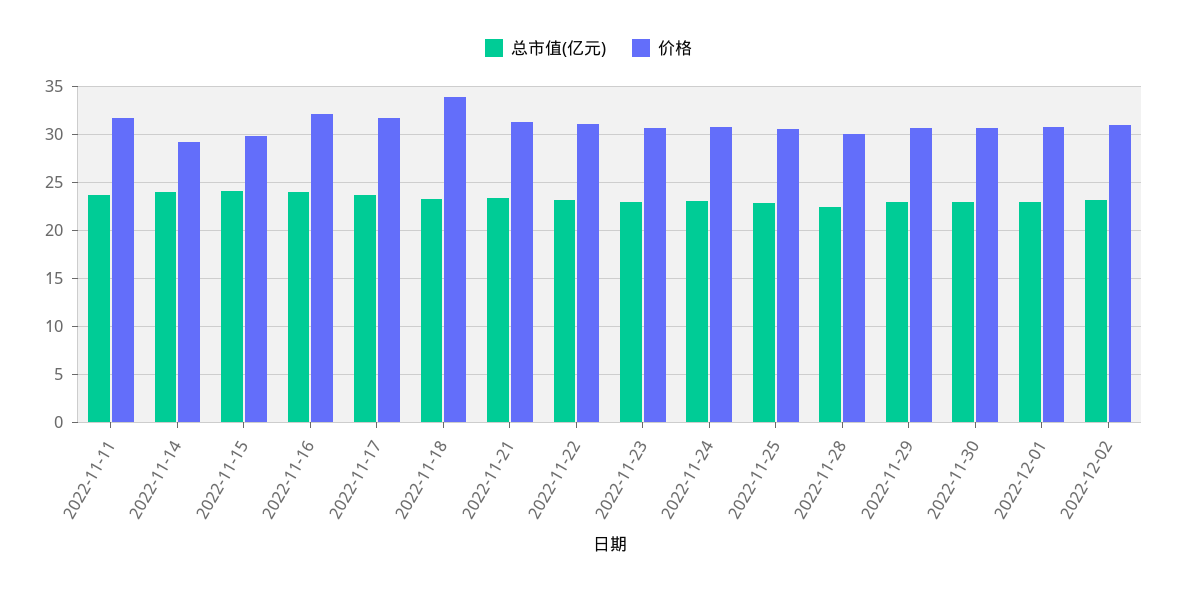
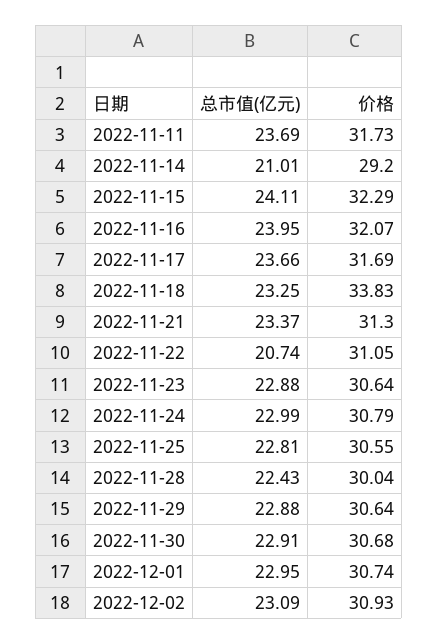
总市值(亿元), 2022-11-14: 24 -> 21.01
价格, 2022-11-15: 30 -> 32.29
总市值(亿元), 2022-11-22: 23 -> 20.74

